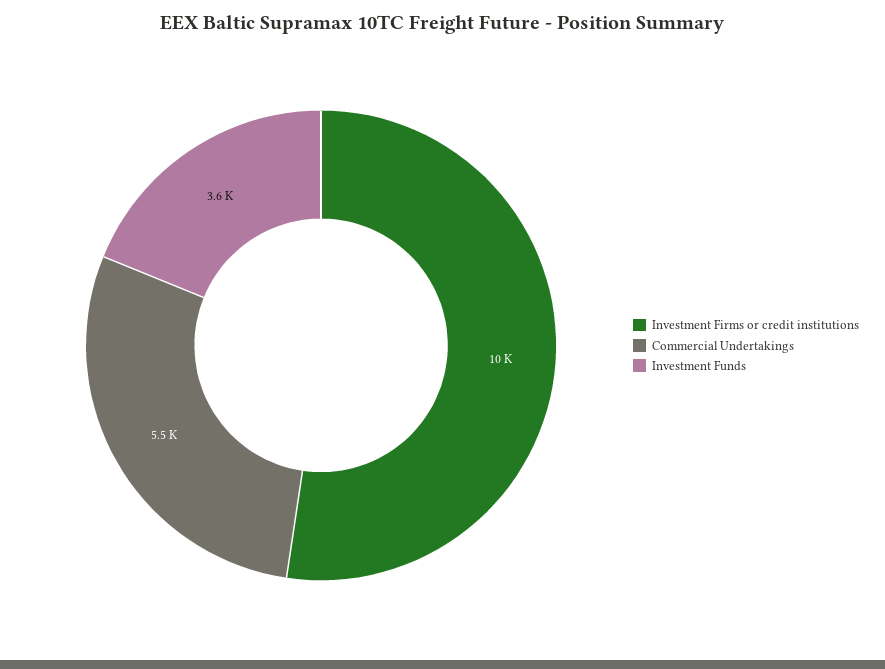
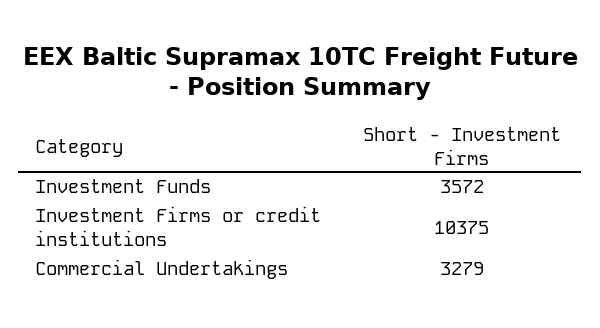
Commercial Undertakings: 5500 -> 3279

